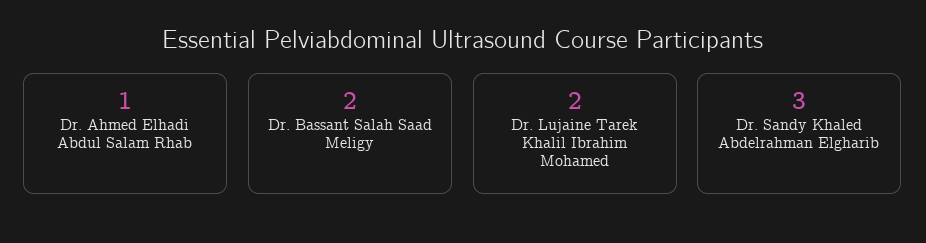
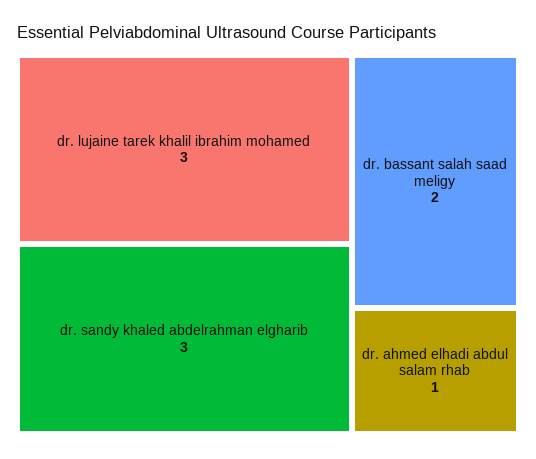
Dr. Lujaine Tarek Khalil Ibrahim Mohamed: 2 -> 3

